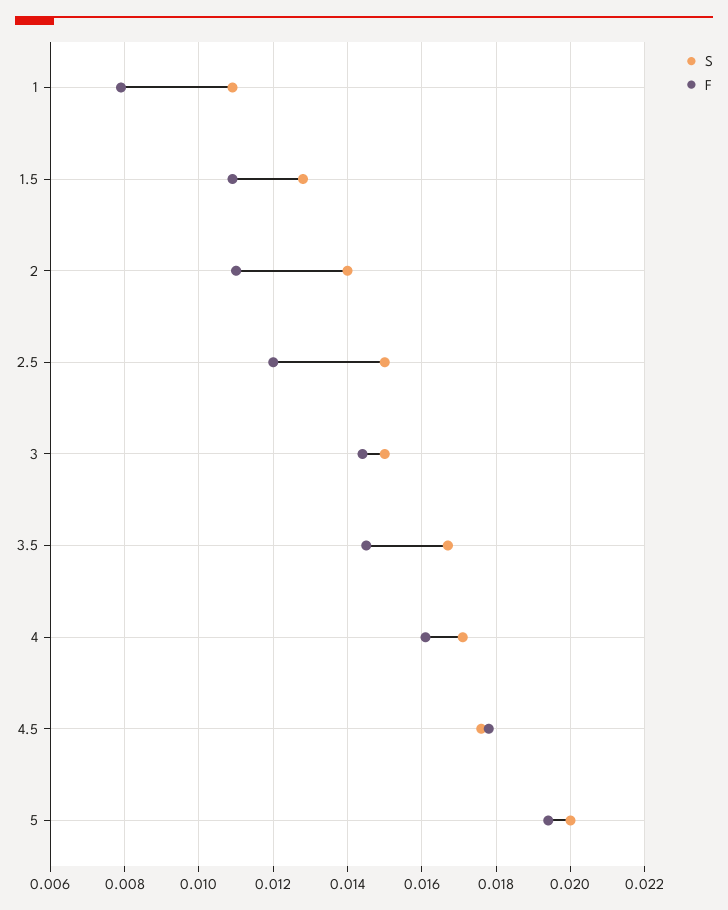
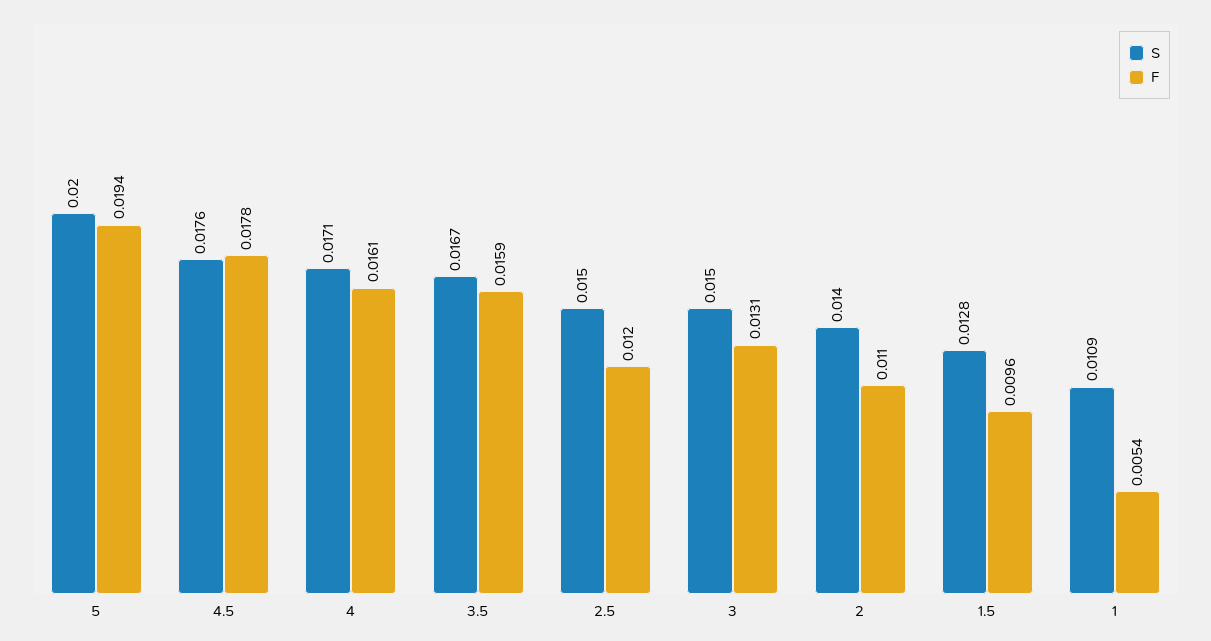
F, 1: 0.008 -> 0.0054
F, 1.5: 0.011 -> 0.0096
F, 3: 0.0145 -> 0.0131
F, 3.5: 0.0145 -> 0.0159

